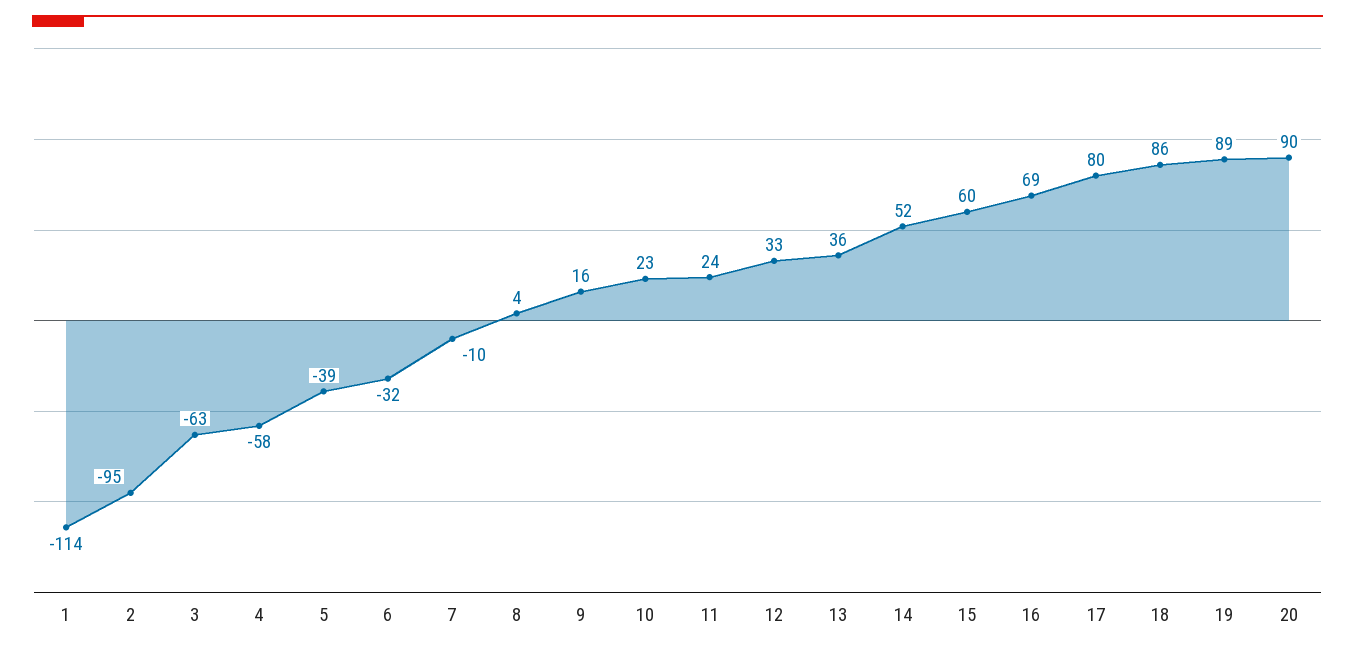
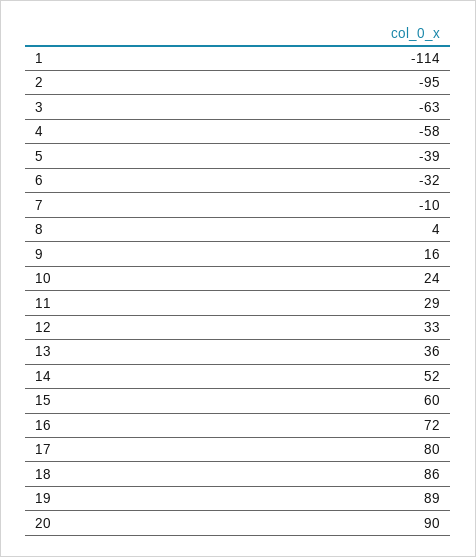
10: 23 -> 24
11: 24 -> 29
16: 69 -> 72

